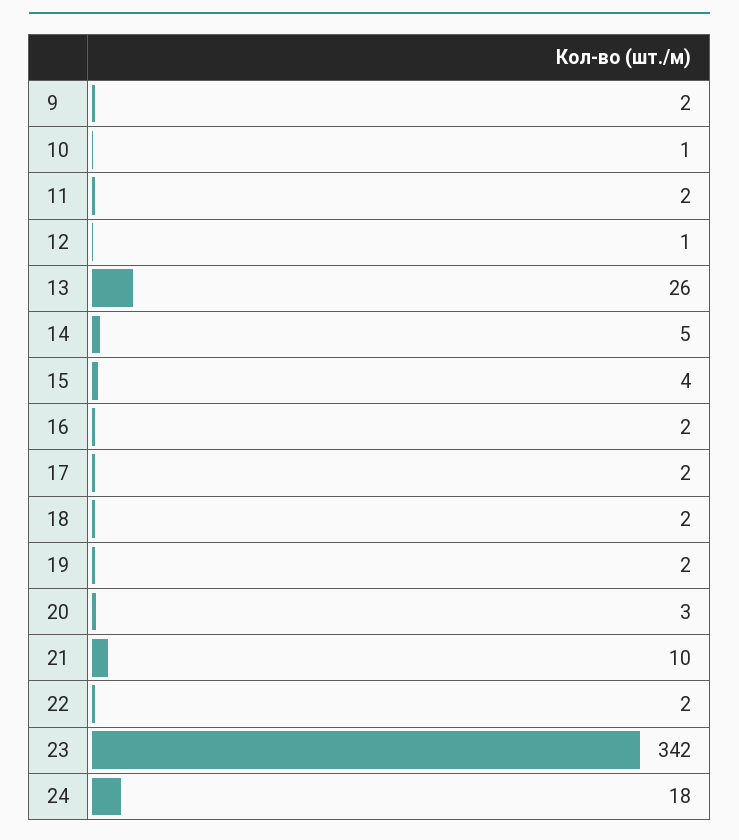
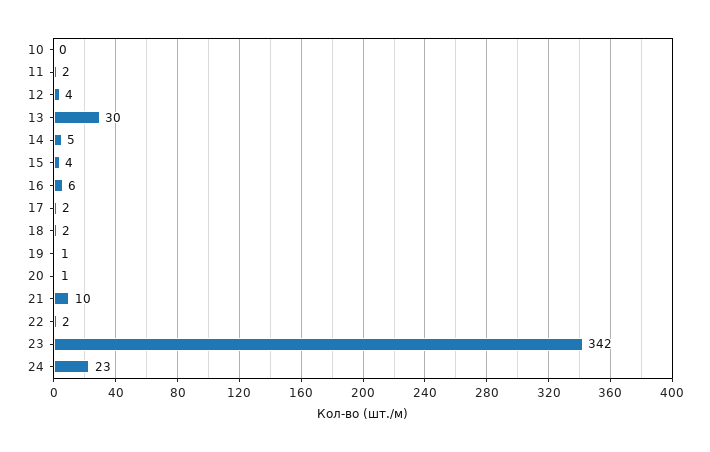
9: 2 -> none
10: 1 -> 0
12: 1 -> 4
13: 26 -> 30
16: 2 -> 6
19: 2 -> 1
20: 3 -> 1
24: 18 -> 23

